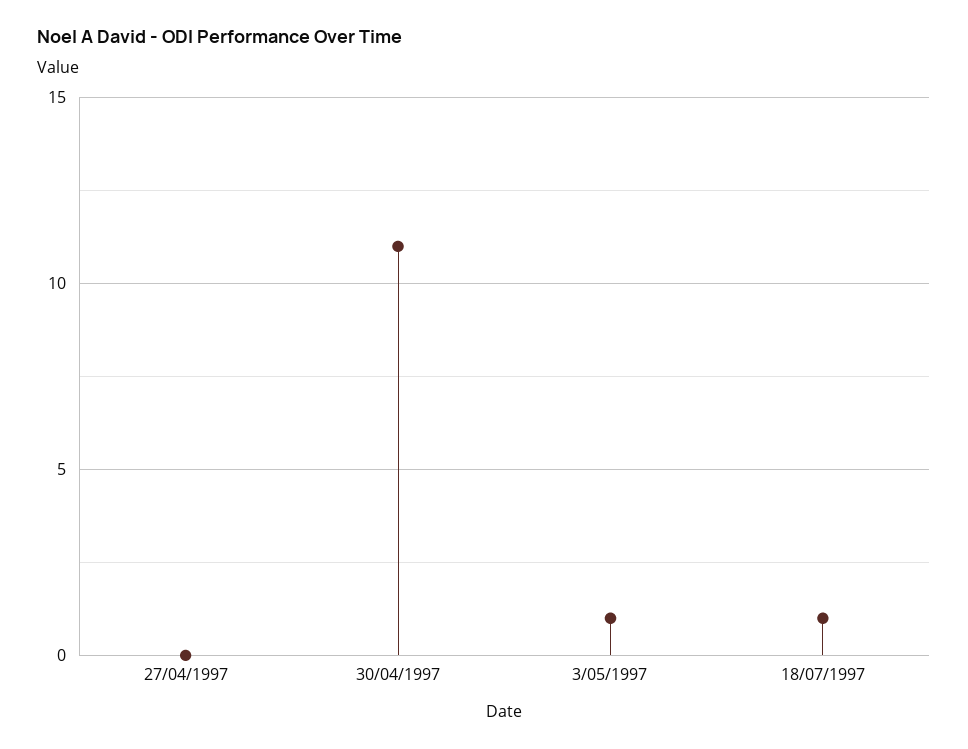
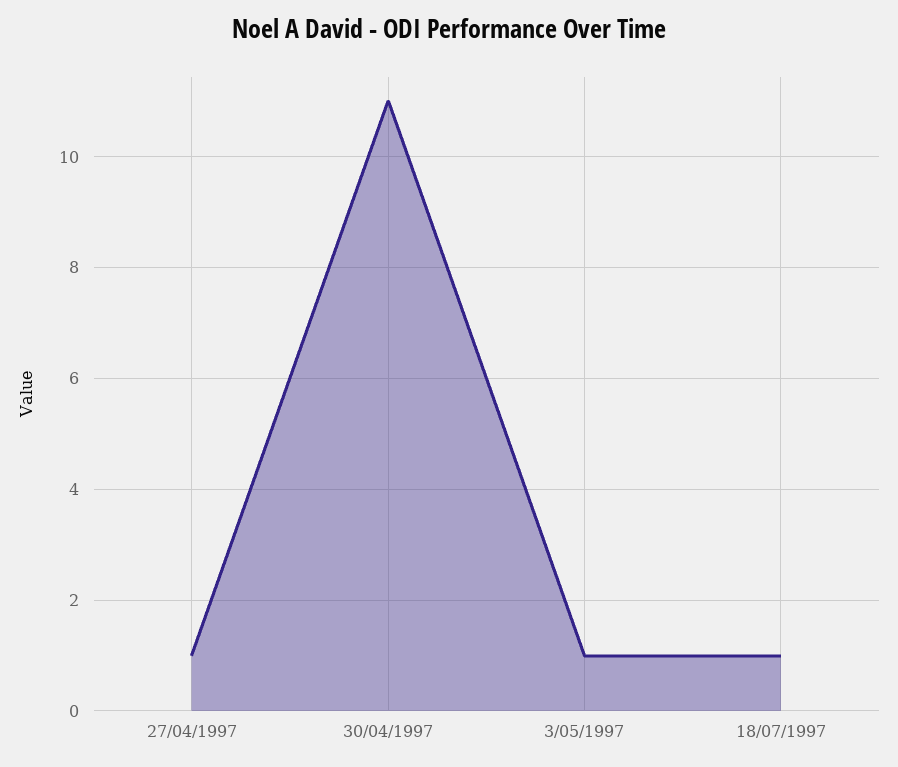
27/04/1997: 0 -> 1

